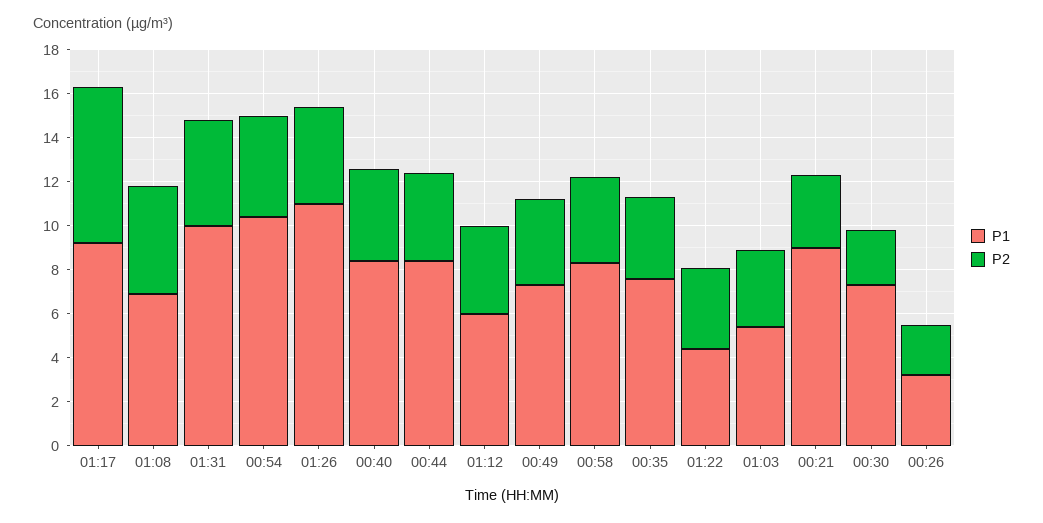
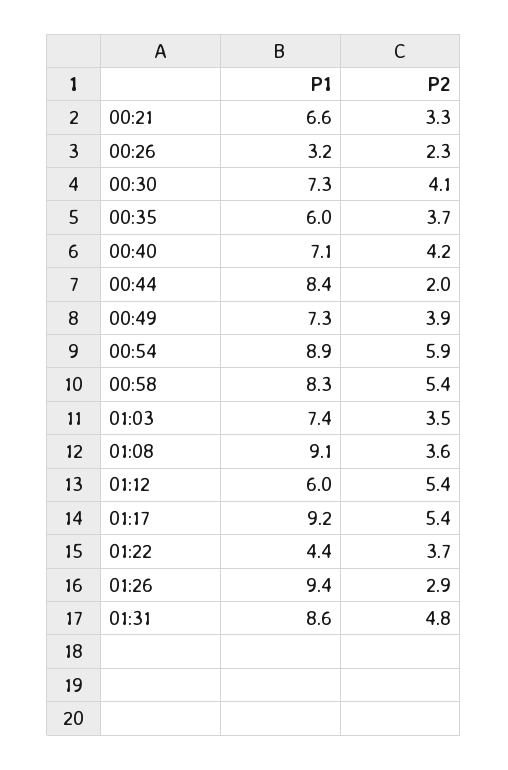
P2, 01:17: 7 -> 5.4
P1, 01:08: 7 -> 9.1
P2, 01:08: 5 -> 3.6
P1, 01:31: 10 -> 8.6
P1, 00:54: 10.5 -> 8.9
P2, 00:54: 4.5 -> 5.9
P1, 01:26: 11 -> 9.4
P2, 01:26: 4.5 -> 2.9
P1, 00:40: 8.5 -> 7.1
P2, 00:44: 4 -> 2
P2, 01:12: 4 -> 5.4
P2, 00:58: 4 -> 5.4
P1, 00:35: 7.5 -> 6
P1, 01:03: 5.5 -> 7.4
P1, 00:21: 9 -> 6.6
P2, 00:30: 2.5 -> 4.1

